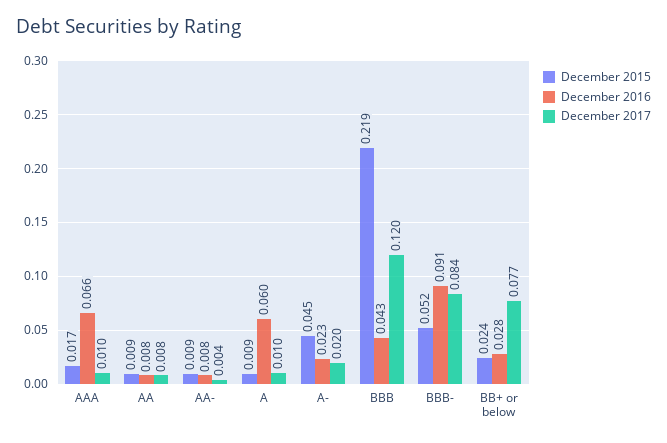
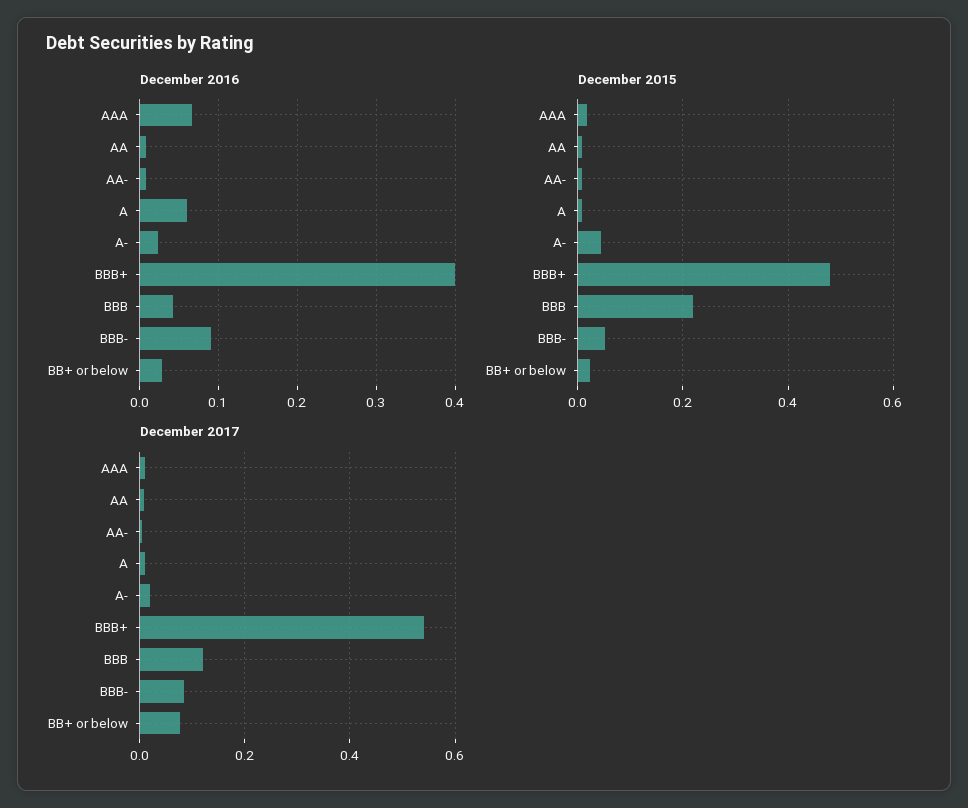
December 2016, BBB+: none -> 0.4
December 2015, BBB+: none -> 0.48
December 2017, BBB+: none -> 0.54

